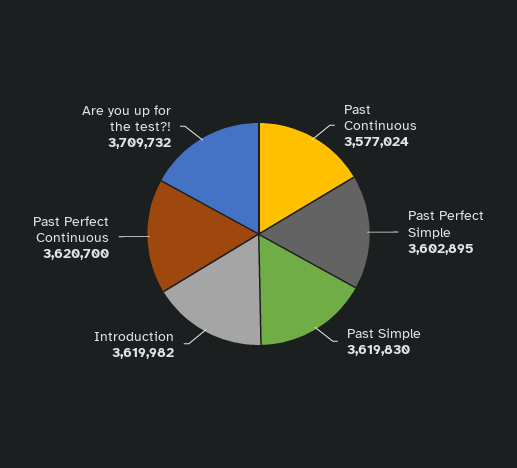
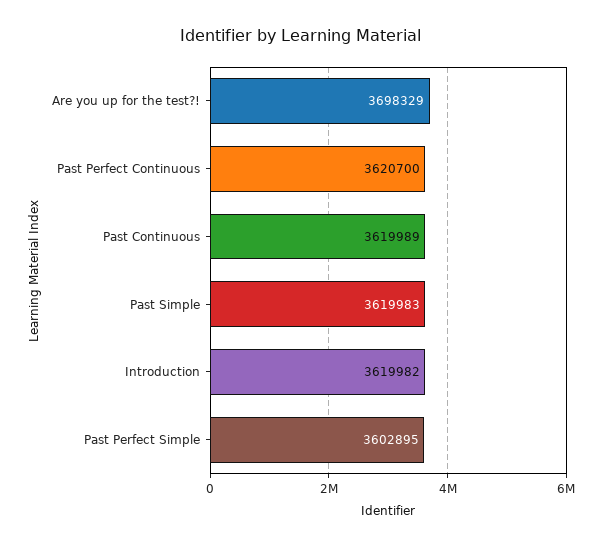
Past Continuous: 3577024 -> 3619989
Past Simple: 3619830 -> 3619983
Are you up for the test?!: 3709732 -> 3698329

